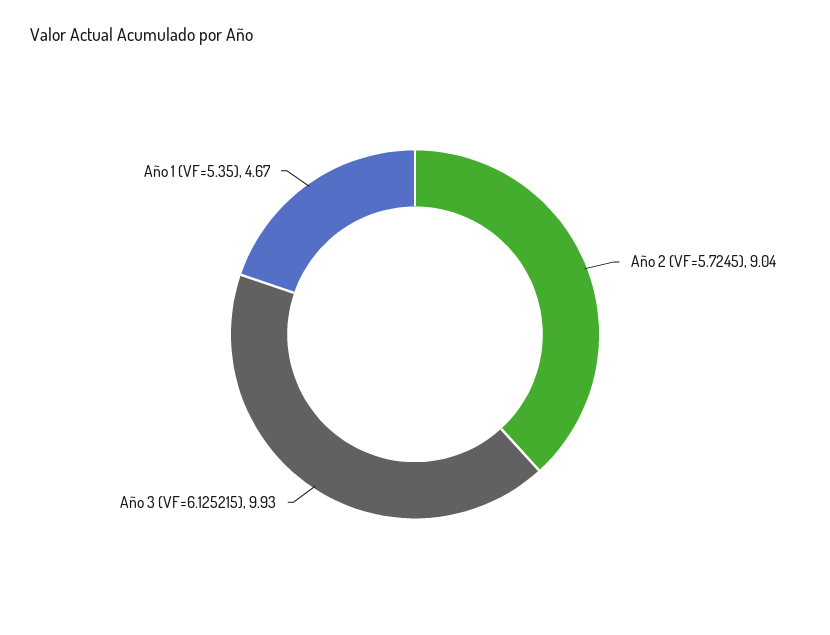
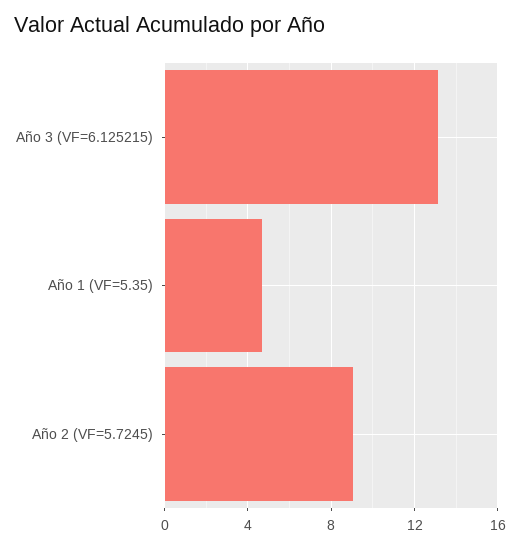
Año 3 (VF=6.125215): 9.93 -> 13

